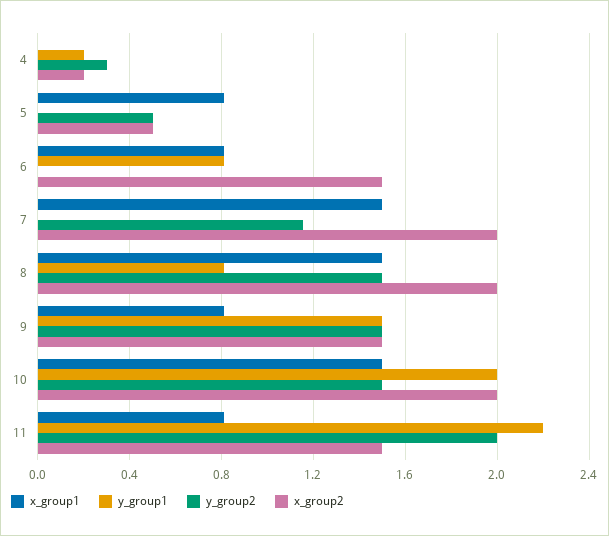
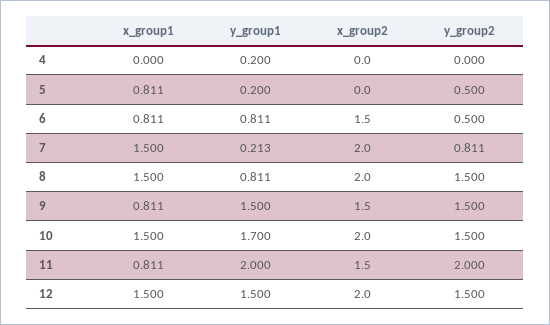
y_group2, 4: 0.3 -> 0
x_group2, 4: 0.2 -> 0
y_group1, 5: 0 -> 0.2
x_group2, 5: 0.5 -> 0
y_group2, 6: 0 -> 0.5
y_group1, 7: 0 -> 0.213
y_group2, 7: 1.15 -> 0.811
y_group1, 10: 2 -> 1.7
y_group1, 11: 2.2 -> 2
x_group1, 12: none -> 1.5
y_group1, 12: none -> 1.5
x_group2, 12: none -> 2
y_group2, 12: none -> 1.5

